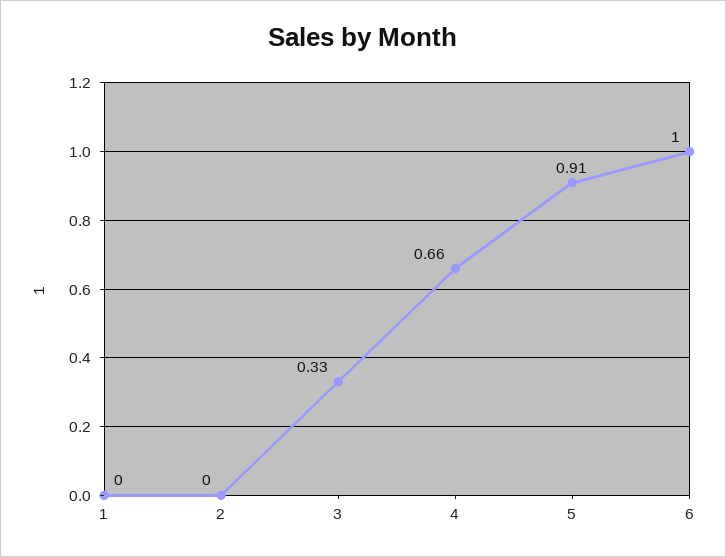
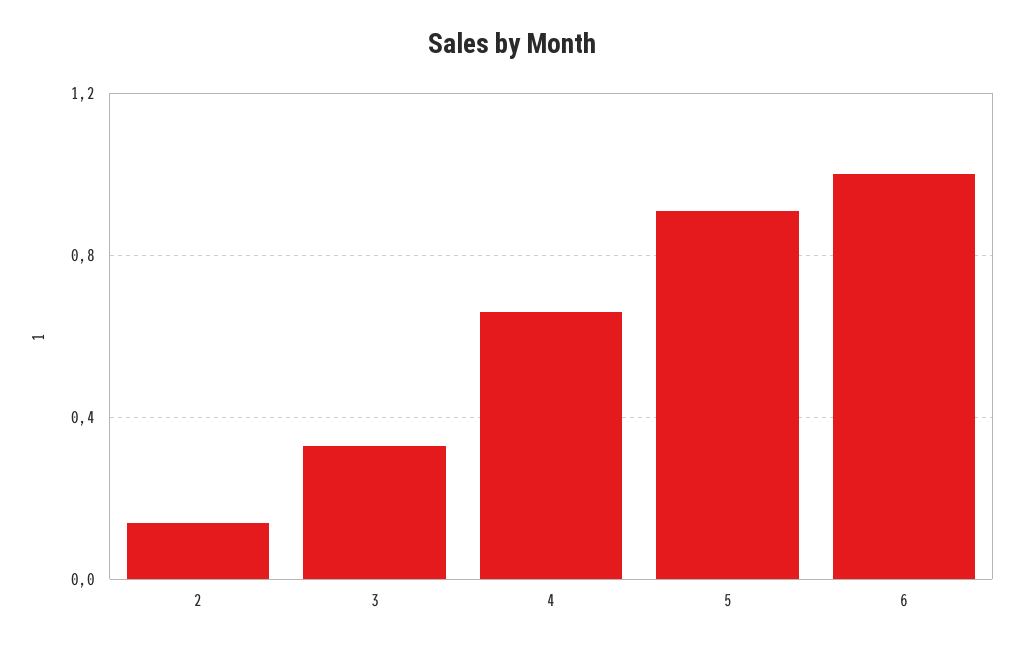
1: 0 -> none
2: 0 -> 0.15

